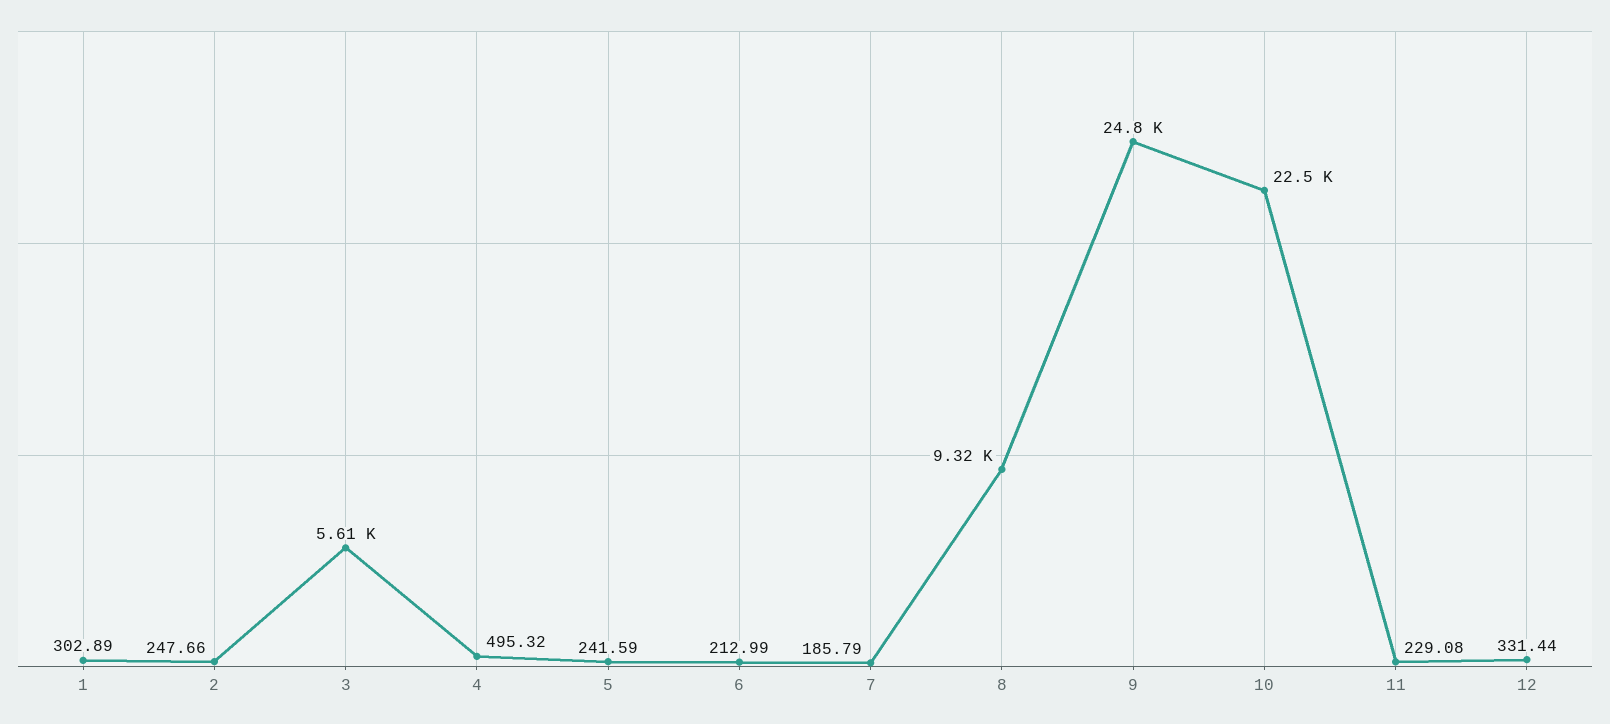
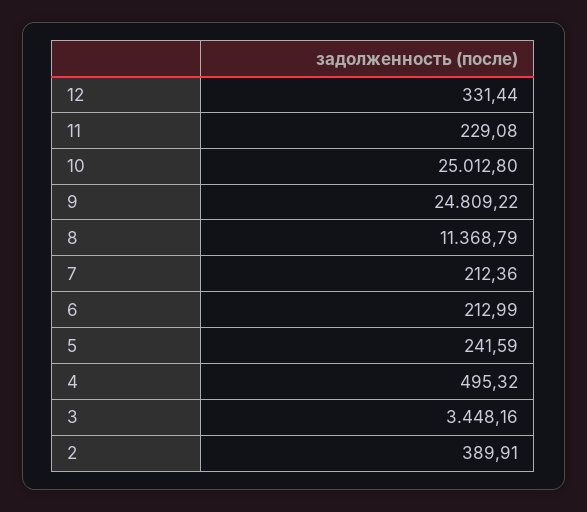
1: 302.89 -> none
2: 247.66 -> 389.91
3: 5610 -> 3448.16
7: 185.79 -> 212.36
8: 9320 -> 11368.79
10: 22500 -> 25012.8

